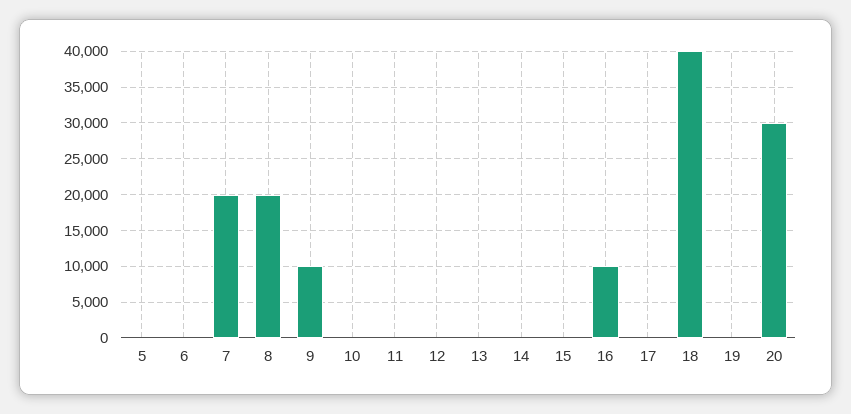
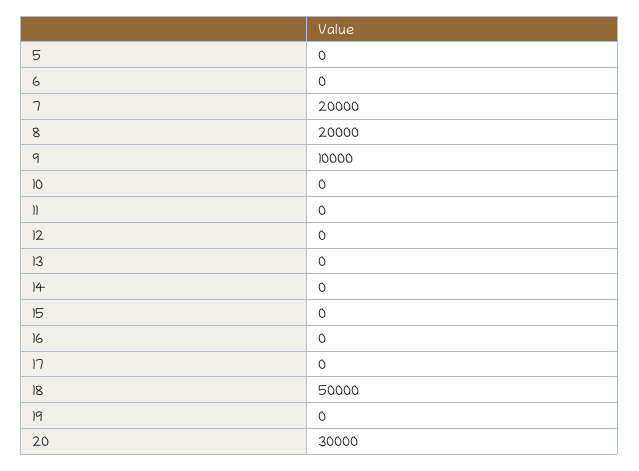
16: 10000 -> 0
18: 40000 -> 50000

